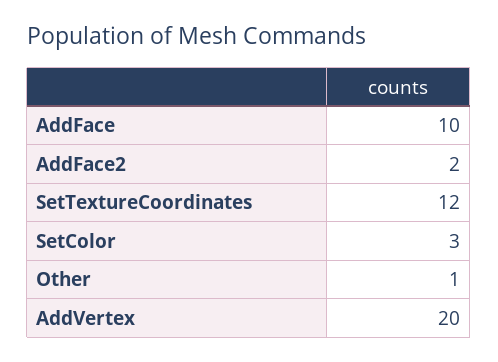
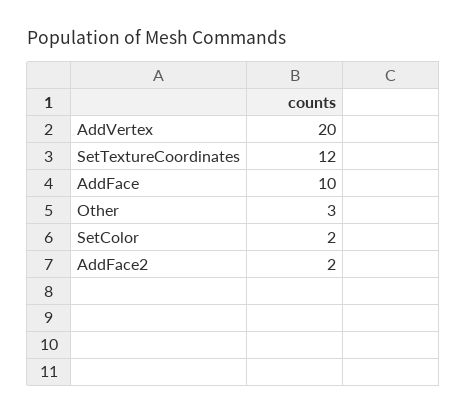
SetColor: 3 -> 2
Other: 1 -> 3

